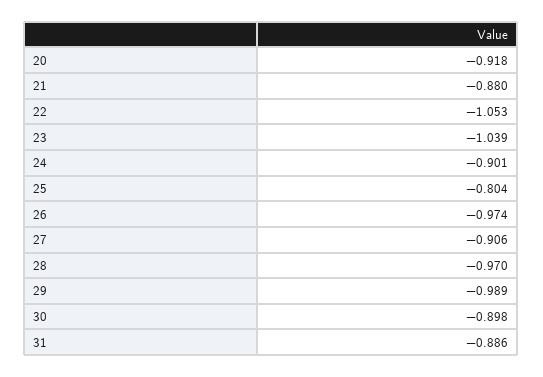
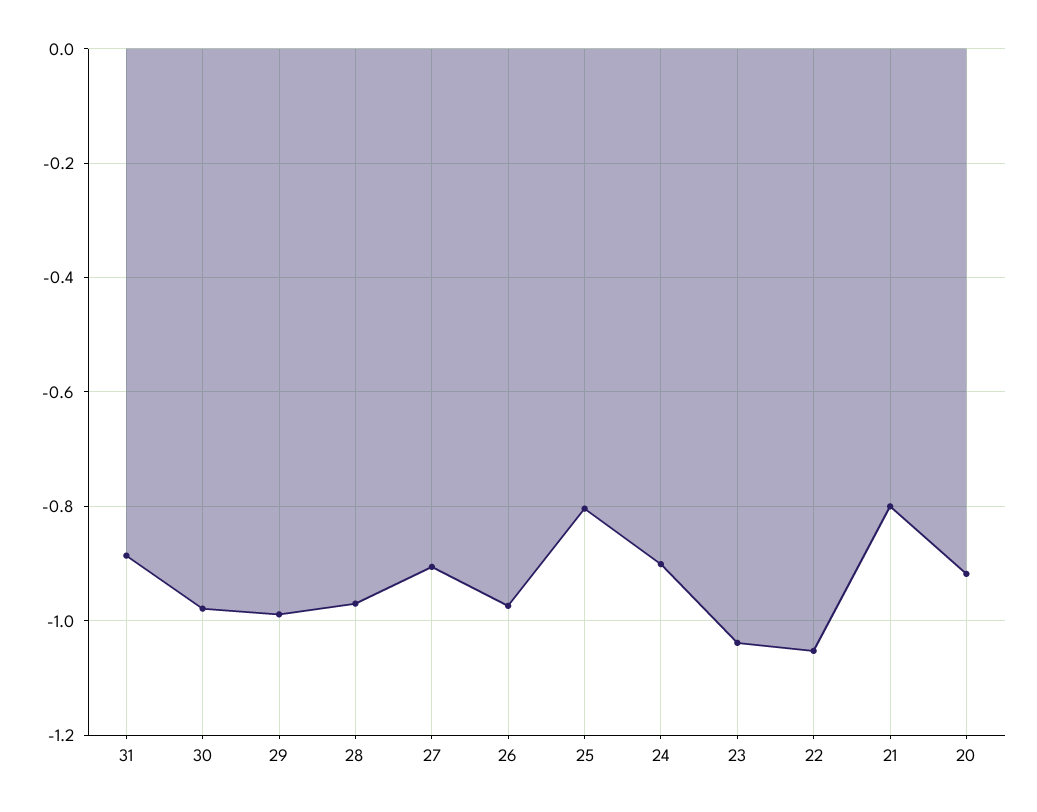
21: -0.88 -> -0.8
30: -0.898 -> -0.98

